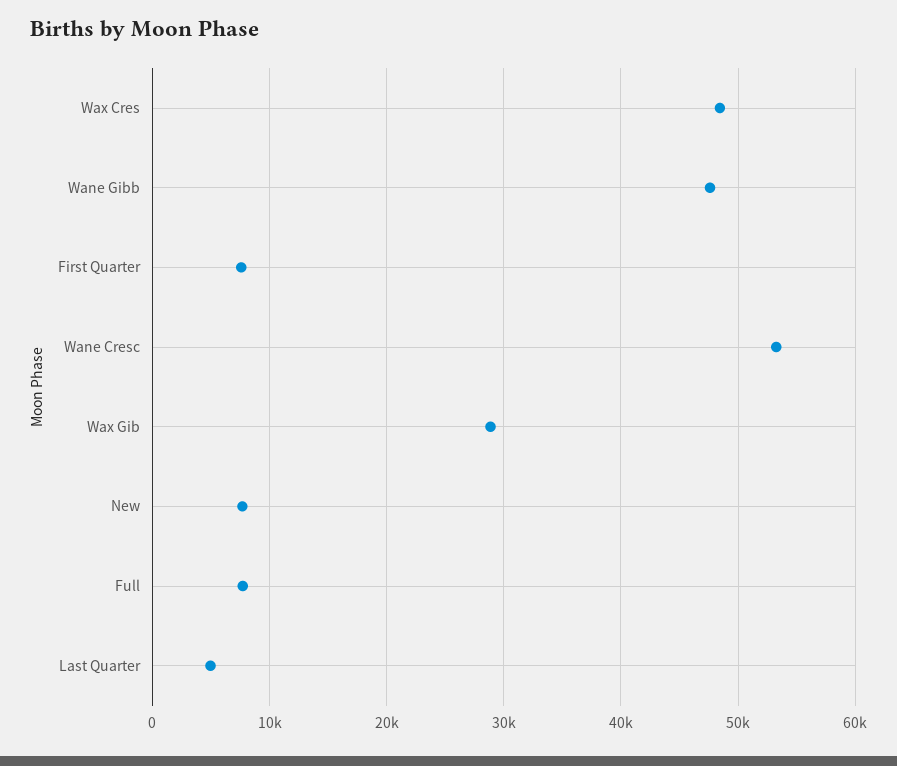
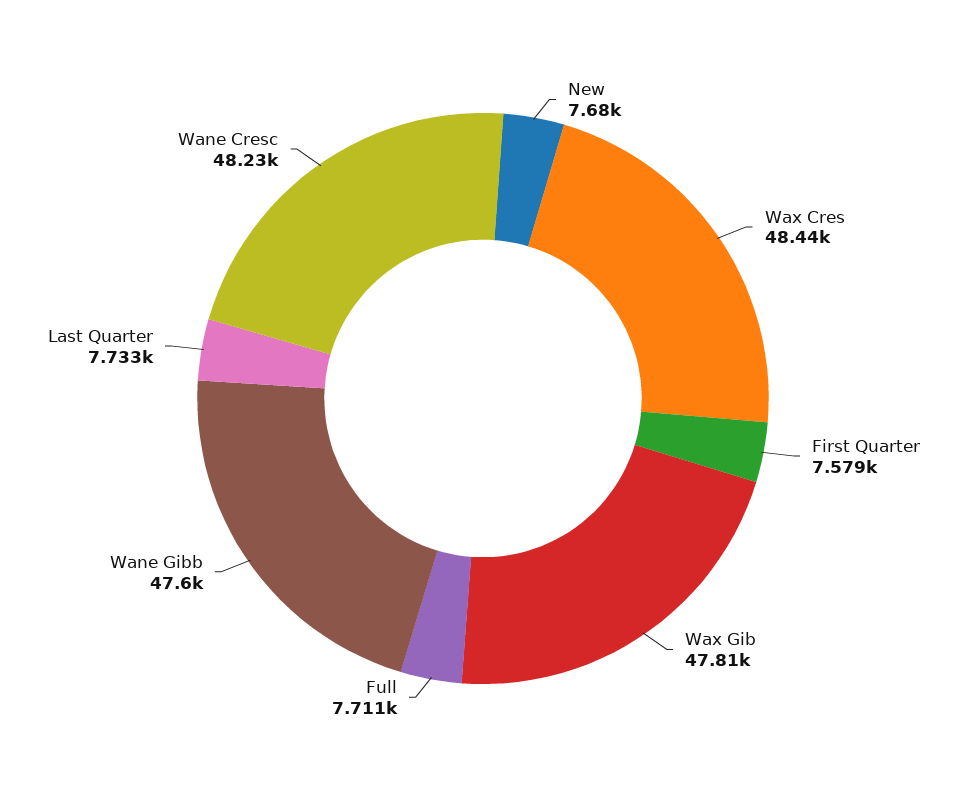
Wane Cresc: 53000 -> 48230
Wax Gib: 29000 -> 47810
Last Quarter: 5000 -> 7733

